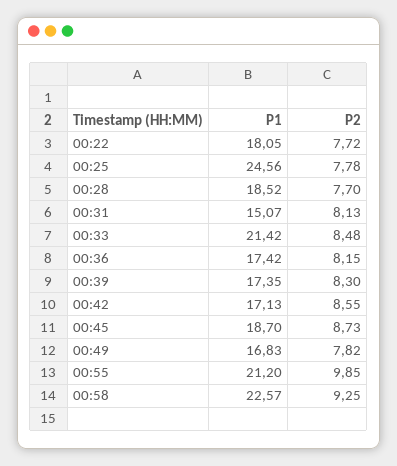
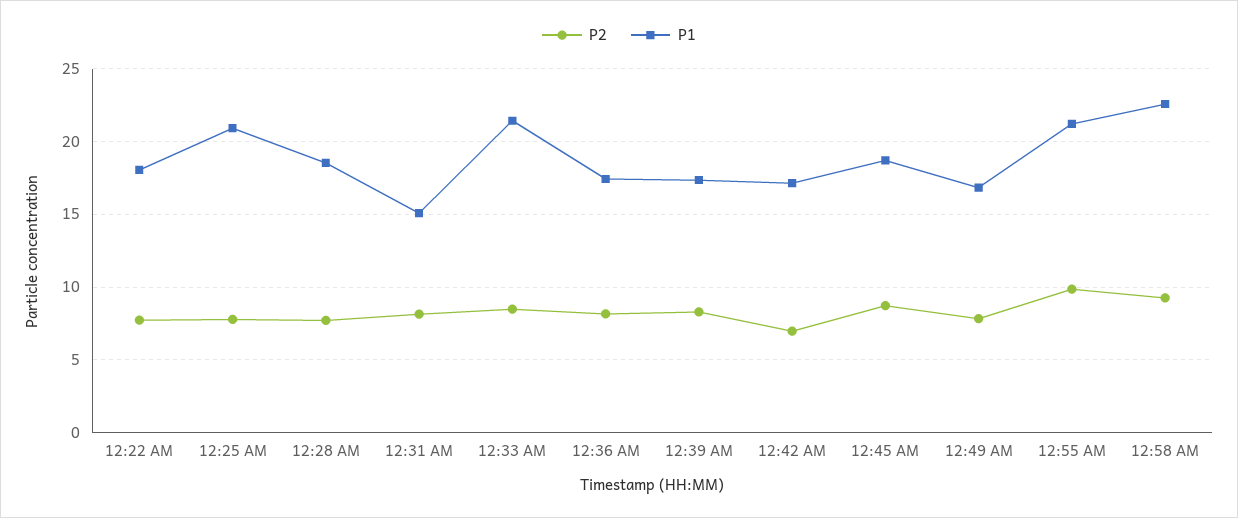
P1, 00:25: 24.56 -> 21
P2, 00:42: 8.55 -> 7

